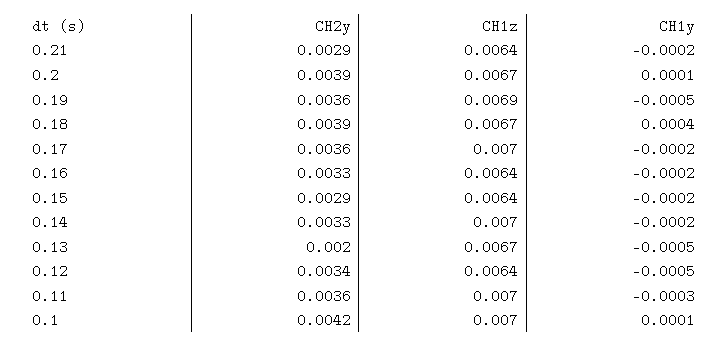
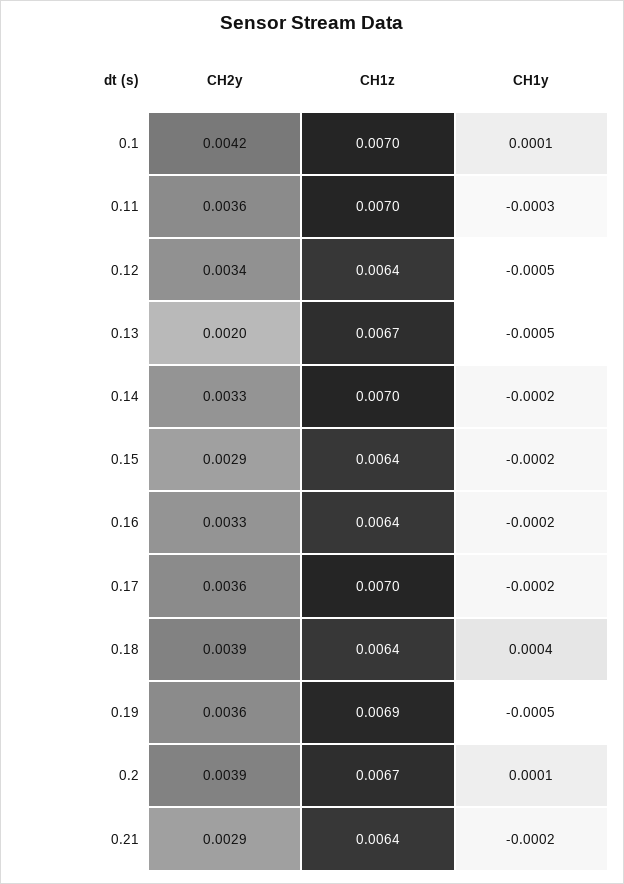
CH1z, 0.18: 0.0067 -> 0.0064

